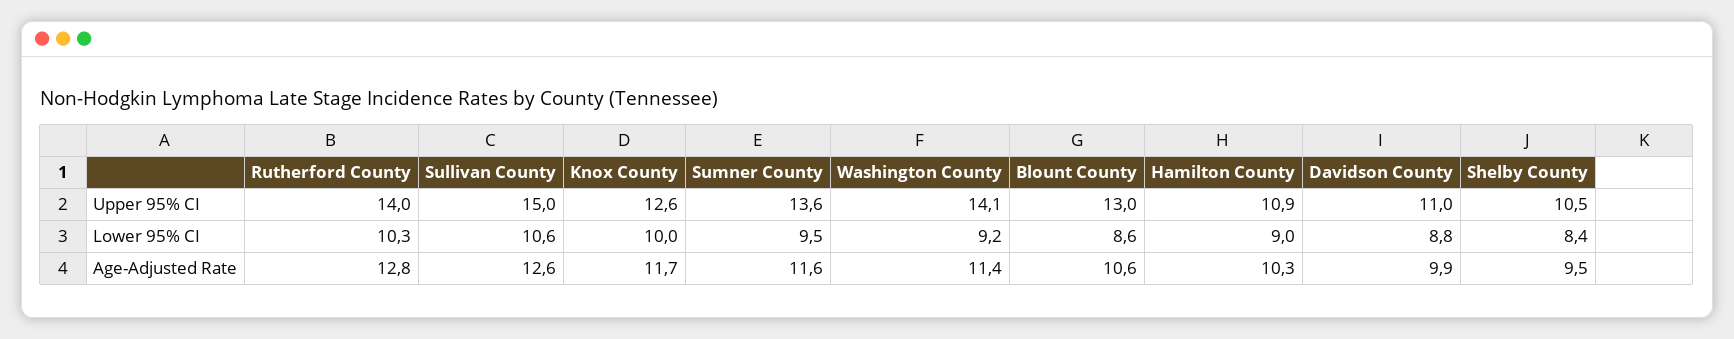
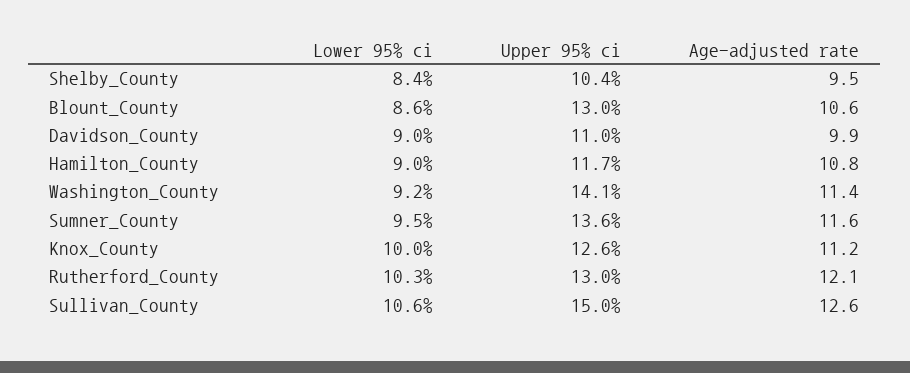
Rutherford County, Upper 95% CI: 14 -> 13
Hamilton County, Upper 95% CI: 10.9 -> 11.7
Shelby County, Upper 95% CI: 10.5 -> 10.4
Davidson County, Lower 95% CI: 8.8 -> 9
Rutherford County, Age-Adjusted Rate: 12.8 -> 12.1
Knox County, Age-Adjusted Rate: 11.7 -> 11.2
Hamilton County, Age-Adjusted Rate: 10.3 -> 10.8

